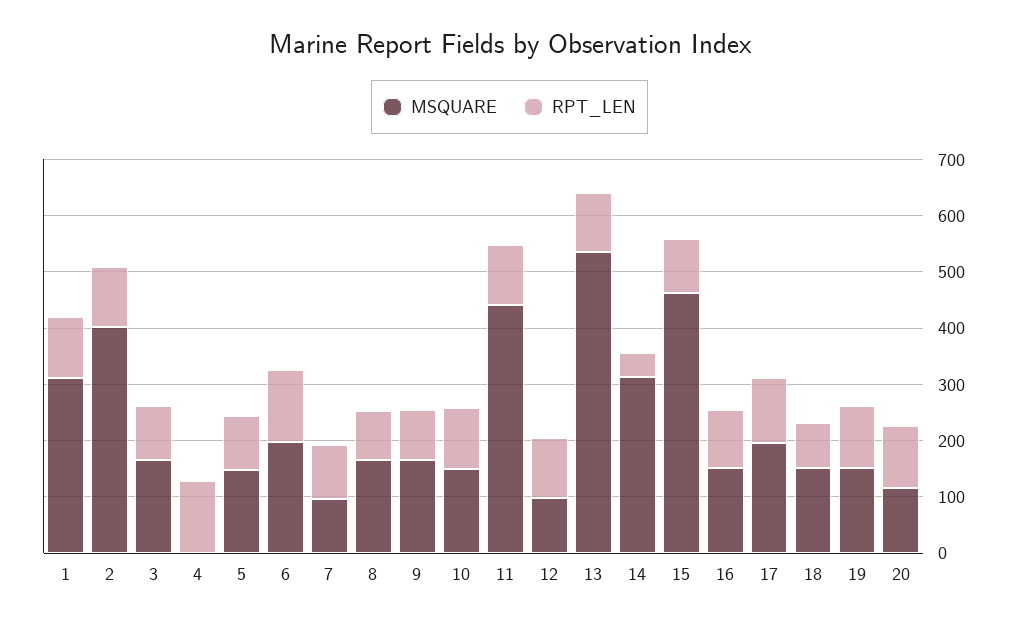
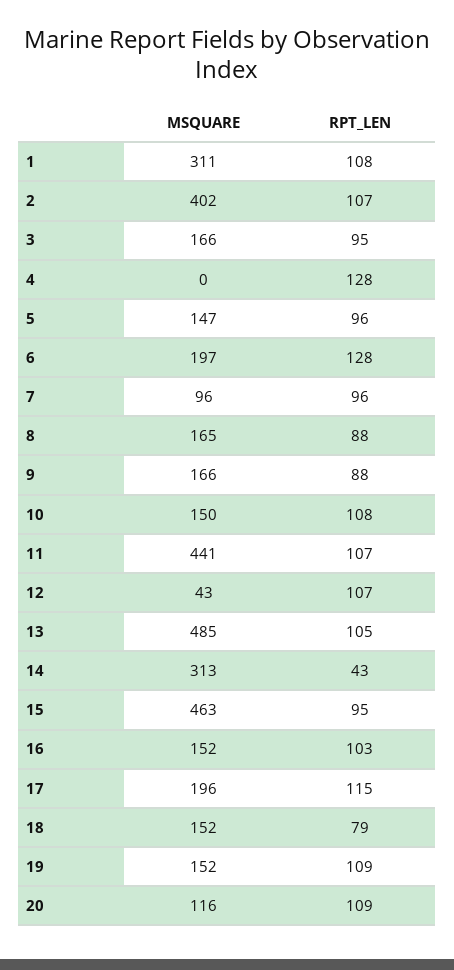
MSQUARE, 12: 100 -> 43
MSQUARE, 13: 540 -> 485

